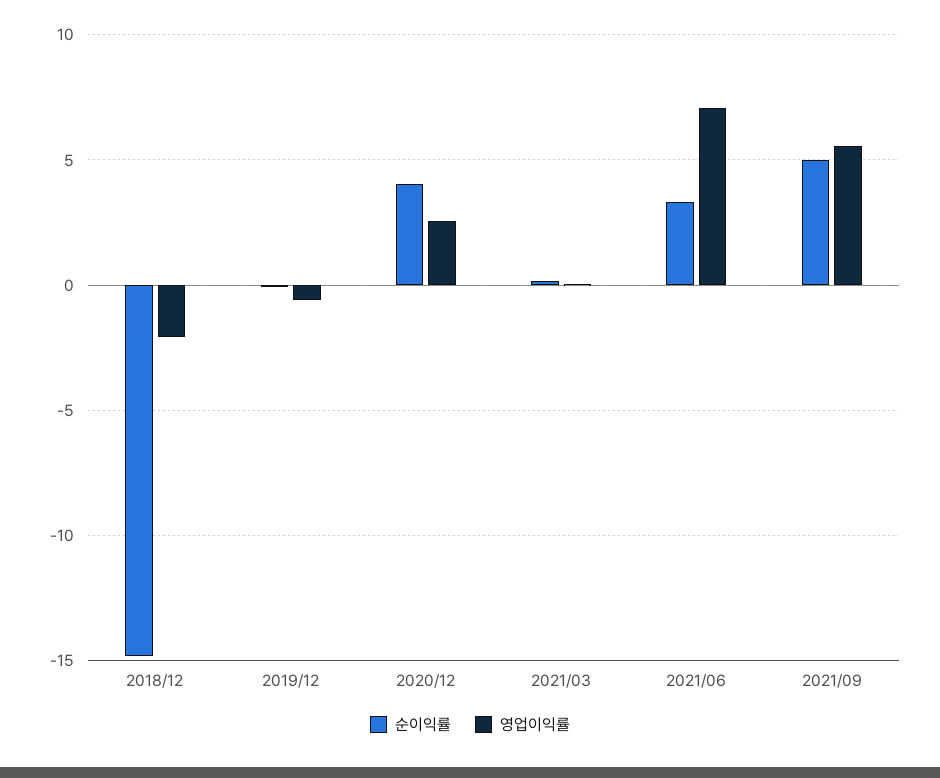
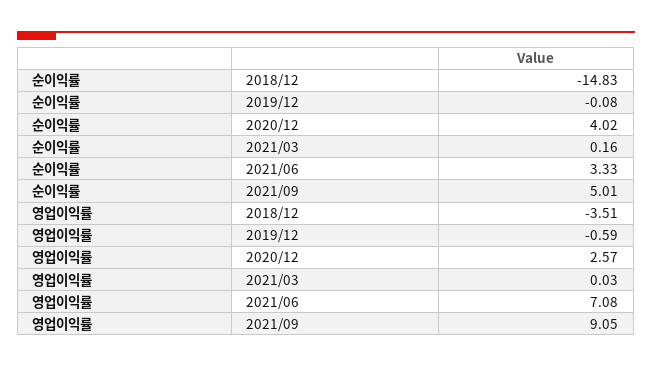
영업이익률, 2018/12: -2 -> -3.51
영업이익률, 2021/09: 5.5 -> 9.05

